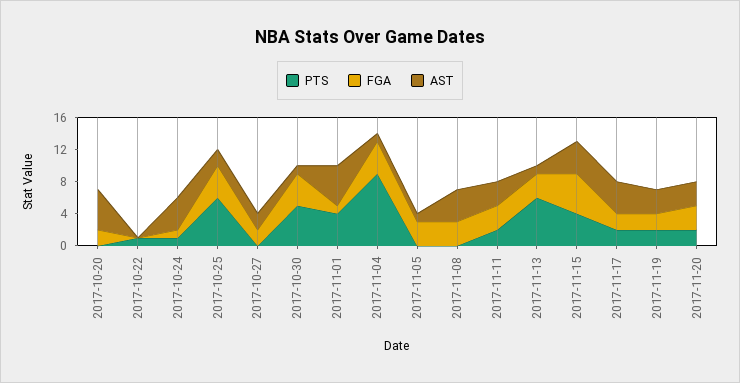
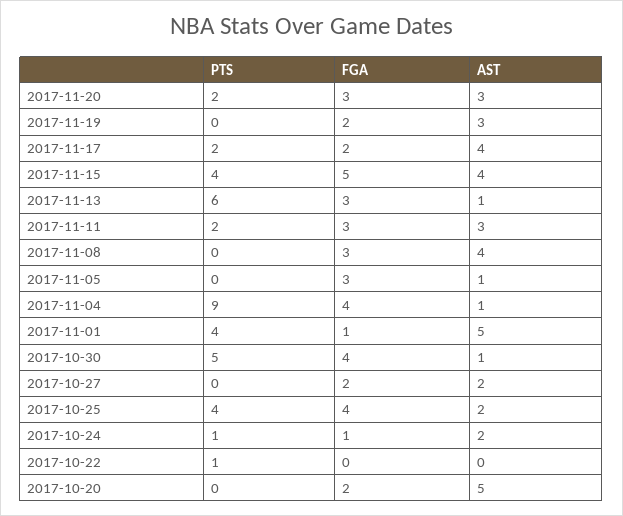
AST, 2017-10-24: 4 -> 2
PTS, 2017-10-25: 6 -> 4
PTS, 2017-11-19: 2 -> 0

